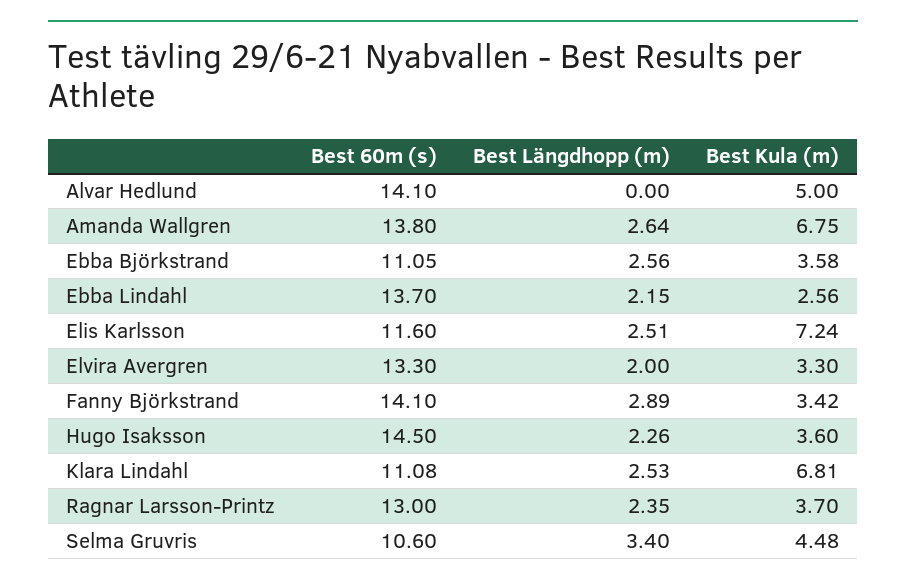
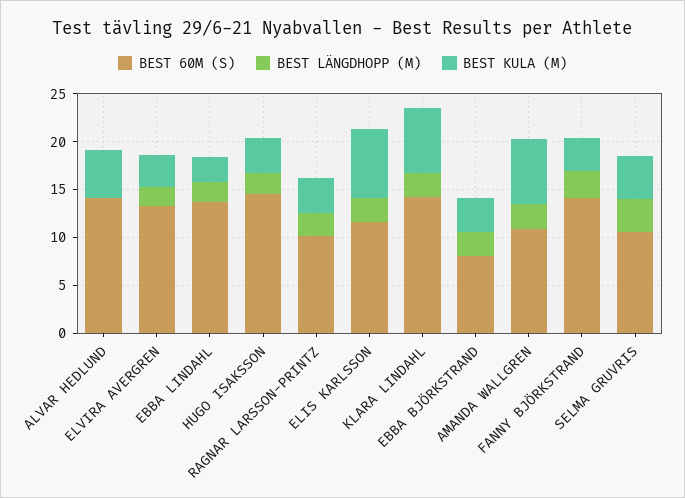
Best 60m (s), Amanda Wallgren: 13.8 -> 11
Best 60m (s), Ebba Björkstrand: 11.05 -> 8
Best 60m (s), Klara Lindahl: 11.08 -> 14
Best 60m (s), Ragnar Larsson-Printz: 13 -> 10

